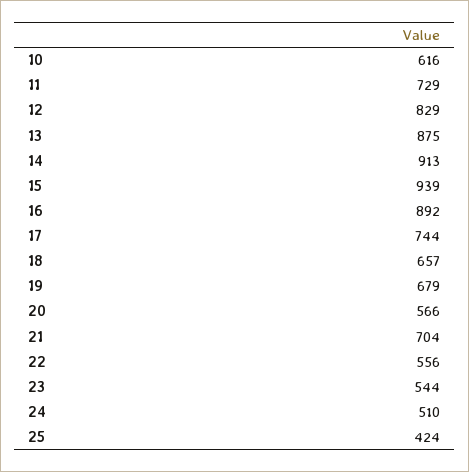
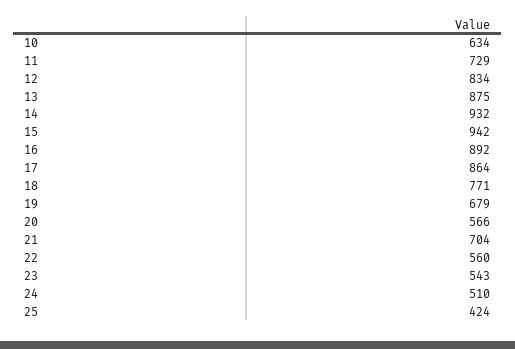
10: 616 -> 634
12: 829 -> 834
14: 913 -> 932
15: 939 -> 942
17: 744 -> 864
18: 657 -> 771
22: 556 -> 560
23: 544 -> 543

